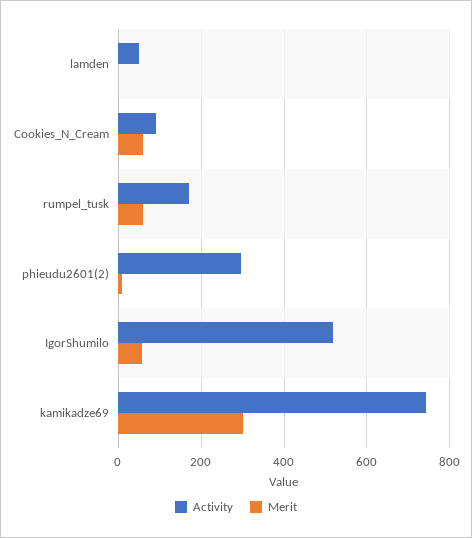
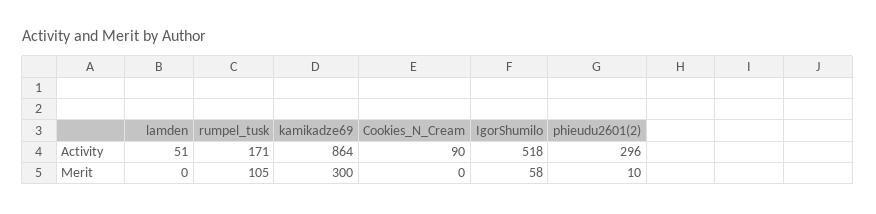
Merit, Cookies_N_Cream: 60 -> 0
Merit, rumpel_tusk: 60 -> 105
Activity, kamikadze69: 740 -> 864

